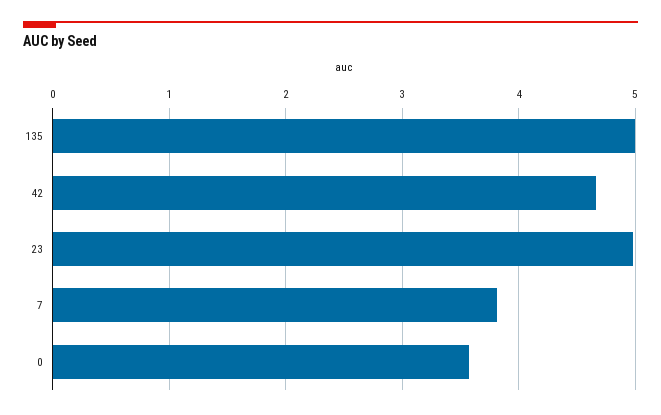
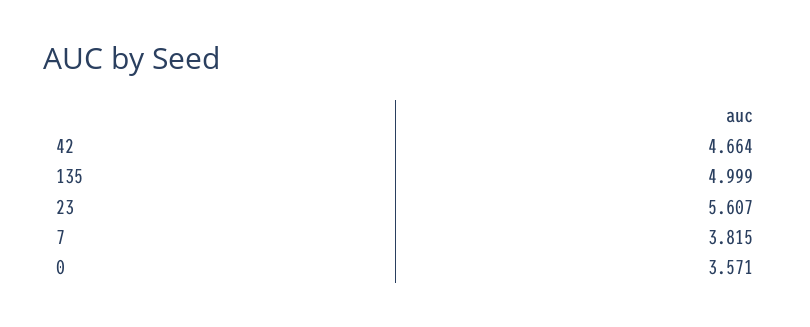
23: 5 -> 5.607

